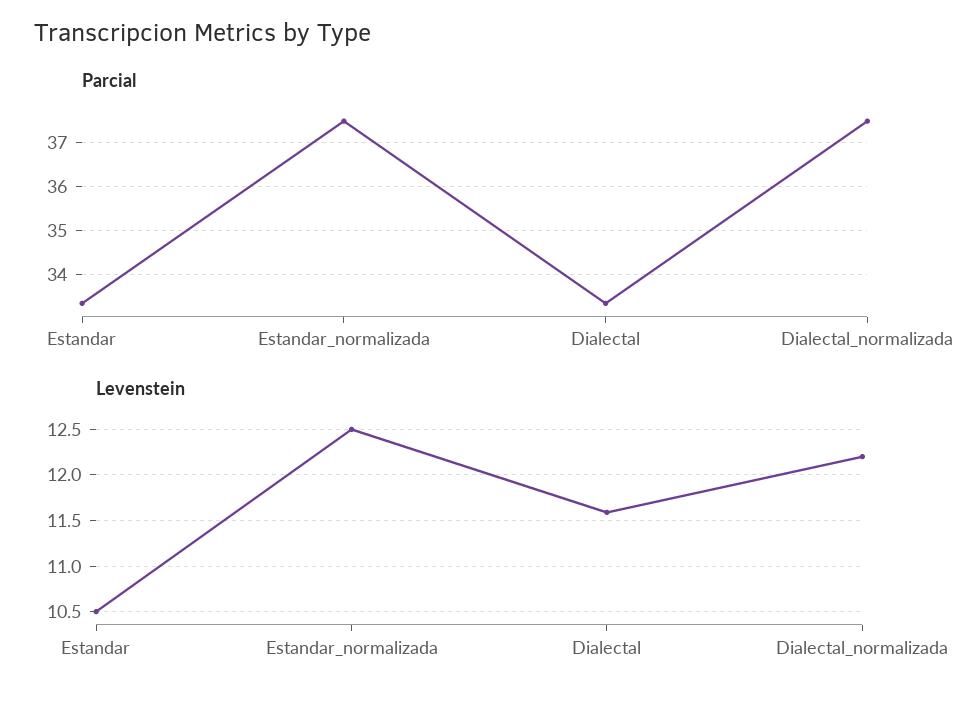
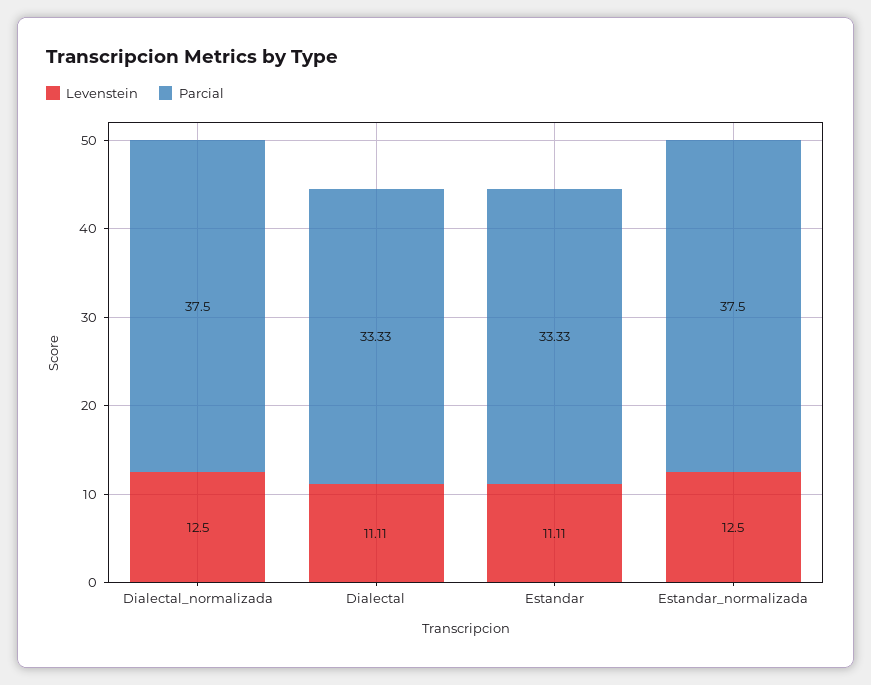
Levenstein, Estandar: 10.5 -> 11.11
Levenstein, Dialectal: 11.6 -> 11.11
Levenstein, Dialectal_normalizada: 12.2 -> 12.5

